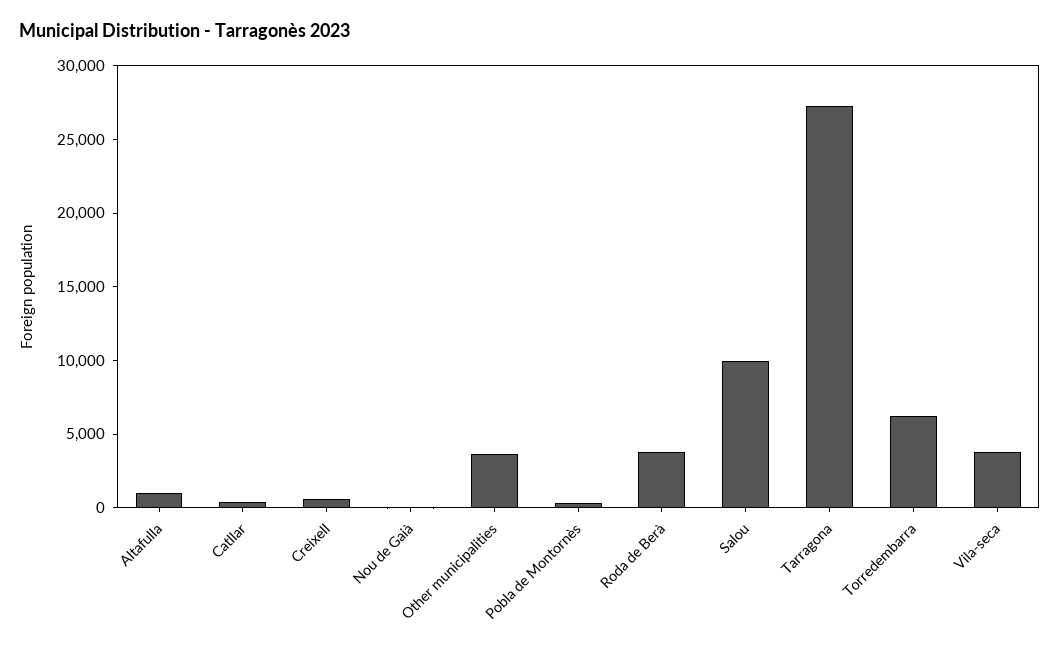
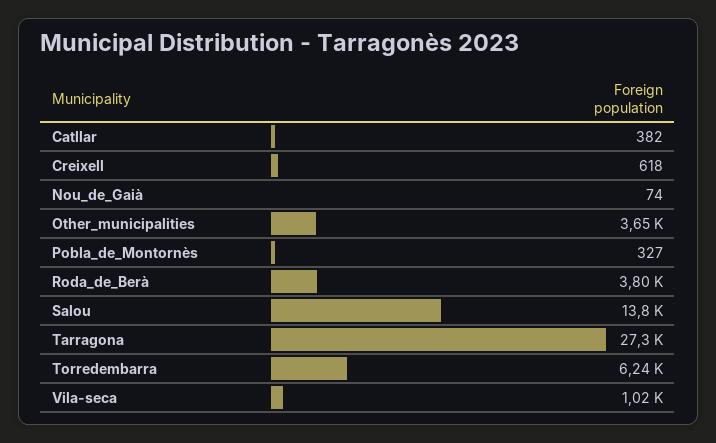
Altafulla: 1000 -> none
Salou: 10000 -> 13800
Vila-seca: 4000 -> 1020

